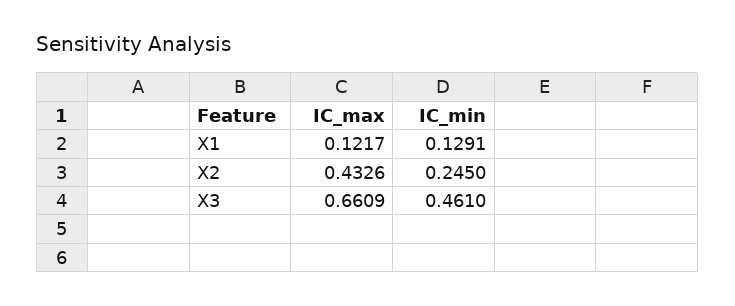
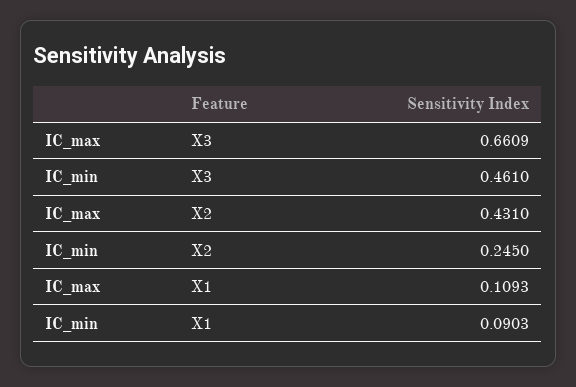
IC_max, X1: 0.1217 -> 0.1093
IC_min, X1: 0.1291 -> 0.0903
IC_max, X2: 0.4326 -> 0.431

